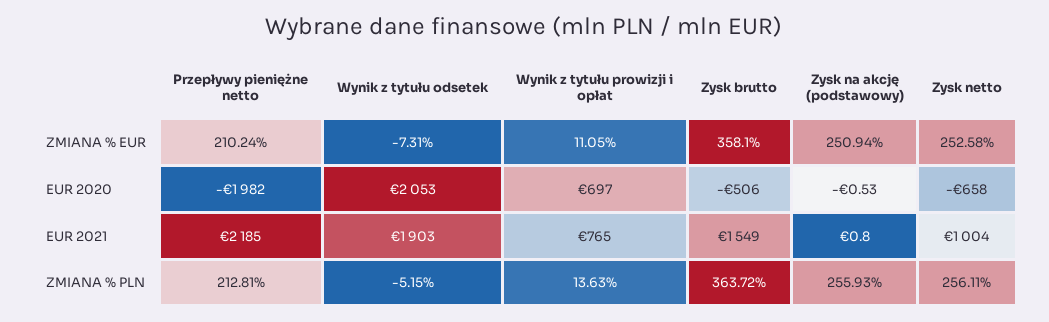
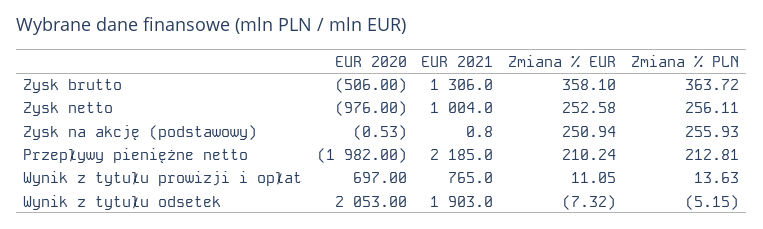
Wynik z tytułu odsetek, ZMIANA % EUR: -7.31 -> -7.32
Zysk netto, EUR 2020: -658 -> -976
Zysk brutto, EUR 2021: 1549 -> 1306

